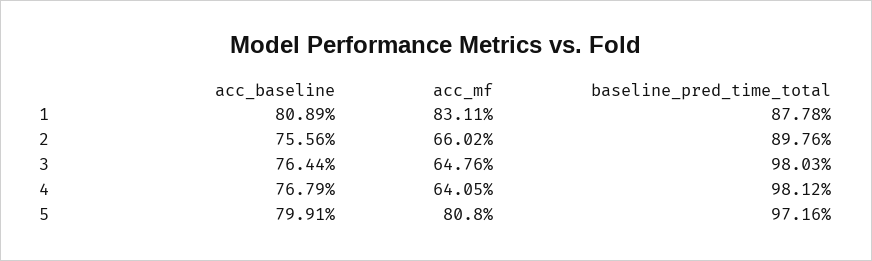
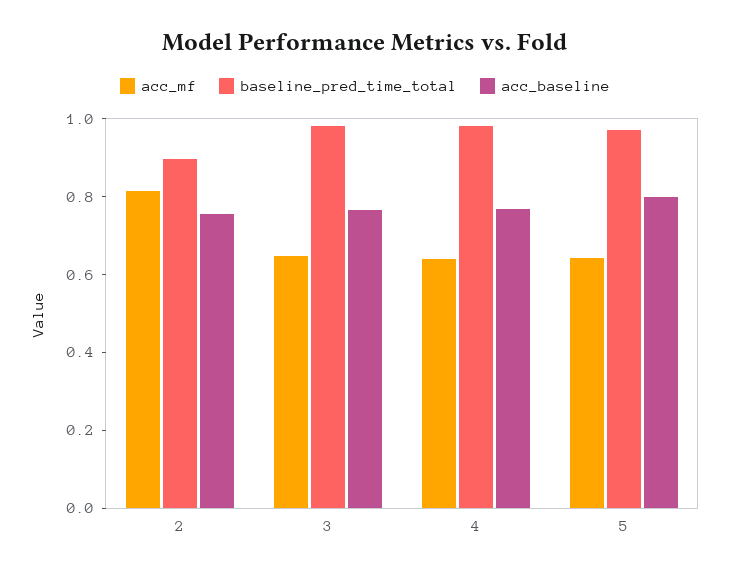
acc_baseline, 1: 0.8089 -> none
acc_mf, 1: 0.8311 -> none
baseline_pred_time_total, 1: 0.8778 -> none
acc_mf, 2: 0.6602 -> 0.8
acc_mf, 5: 0.808 -> 0.65

